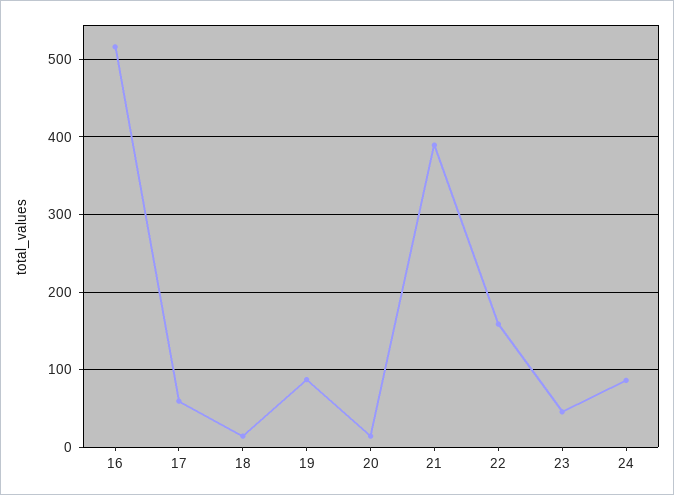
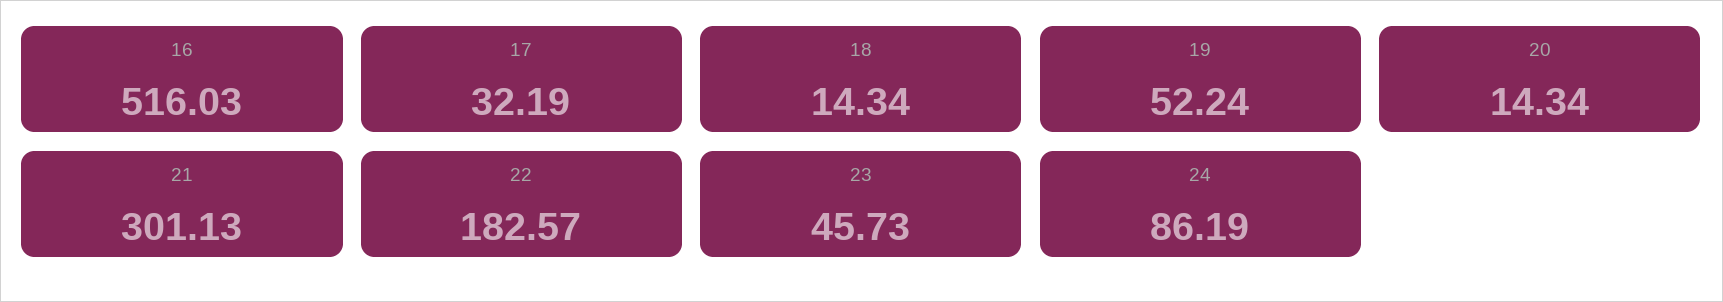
17: 60 -> 32.19
19: 90 -> 52.24
21: 390 -> 301.13
22: 160 -> 182.57

